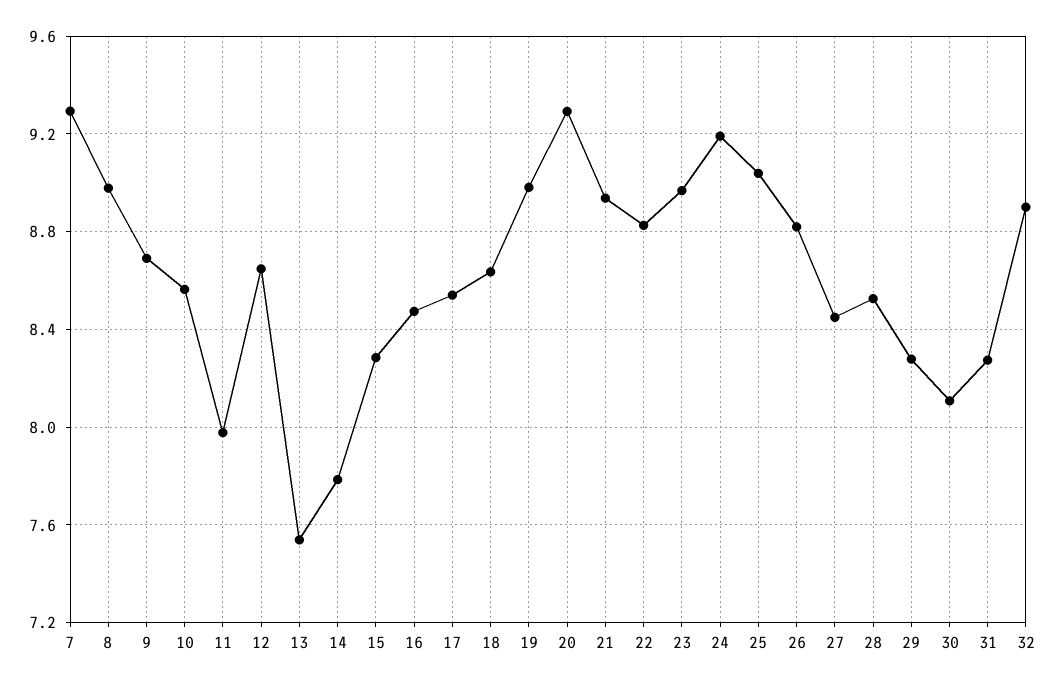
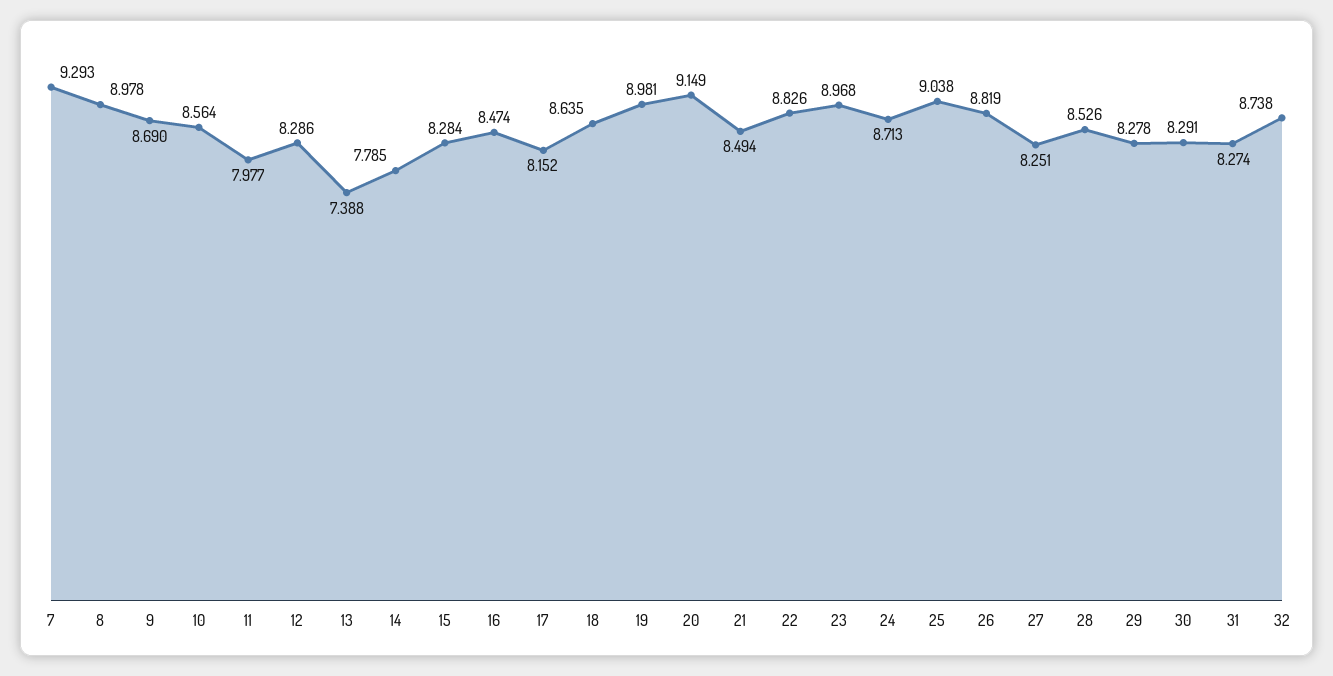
12: 8.65 -> 8.286
13: 7.55 -> 7.388
17: 8.55 -> 8.152
20: 9.3 -> 9.149
21: 8.95 -> 8.494
24: 9.2 -> 8.713
27: 8.45 -> 8.251
30: 8.1 -> 8.291
32: 8.9 -> 8.738

